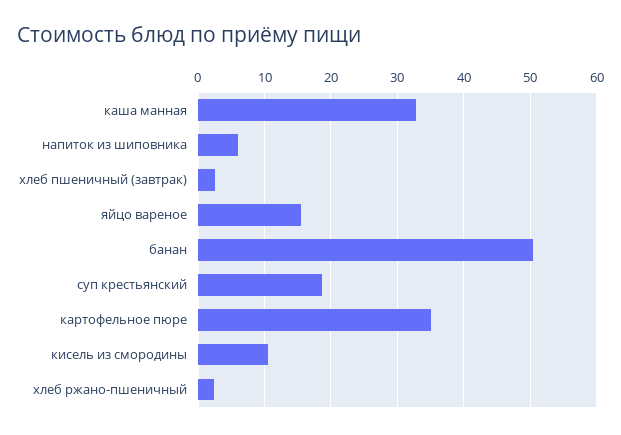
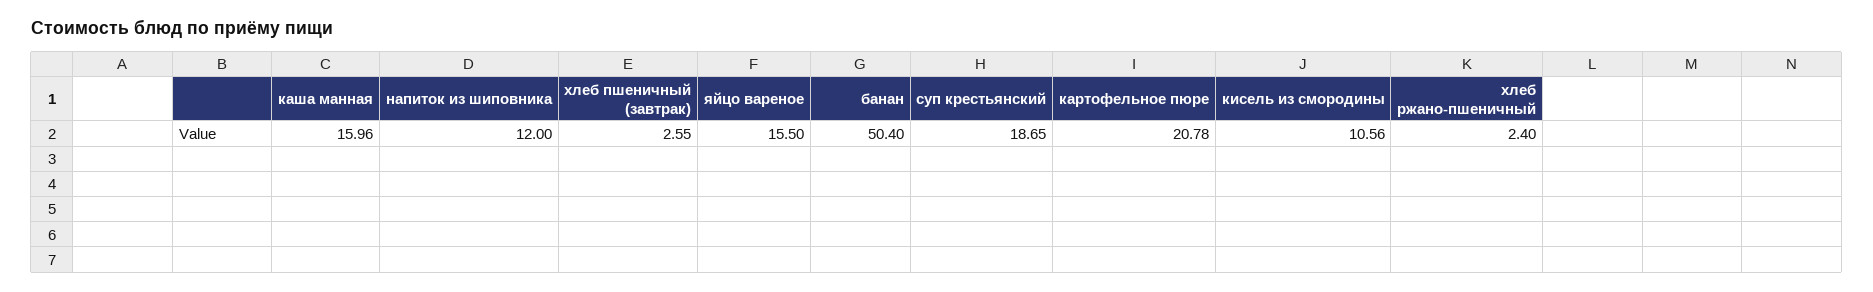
каша манная: 33 -> 15.96
напиток из шиповника: 6 -> 12
картофельное пюре: 35 -> 20.78

